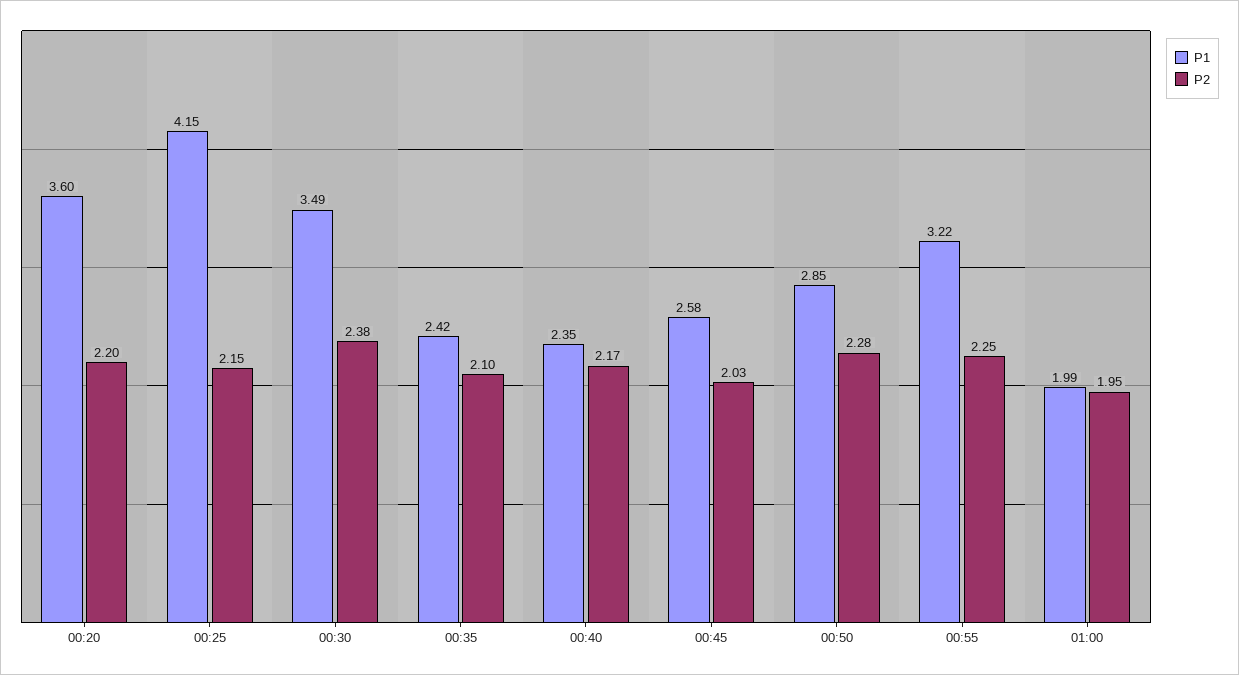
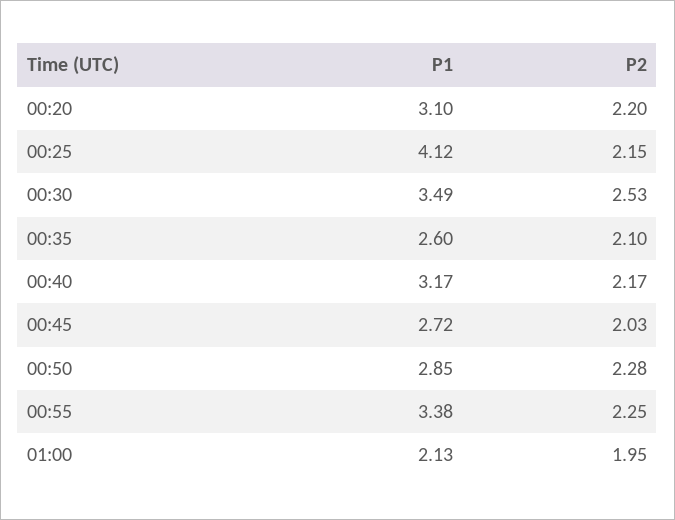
P1, 00:20: 3.6 -> 3.1
P1, 00:25: 4.15 -> 4.12
P2, 00:30: 2.38 -> 2.53
P1, 00:35: 2.42 -> 2.6
P1, 00:40: 2.35 -> 3.17
P1, 00:45: 2.58 -> 2.72
P1, 00:55: 3.22 -> 3.38
P1, 01:00: 1.99 -> 2.13

